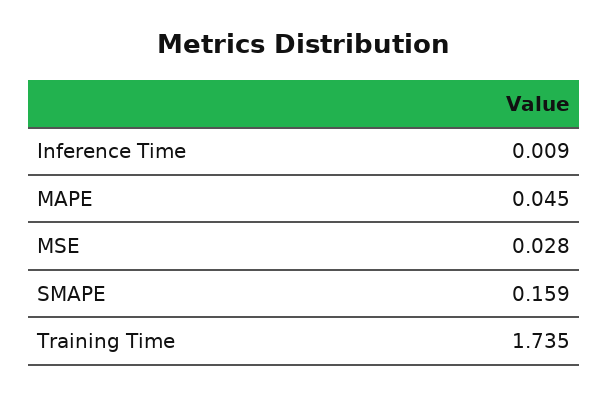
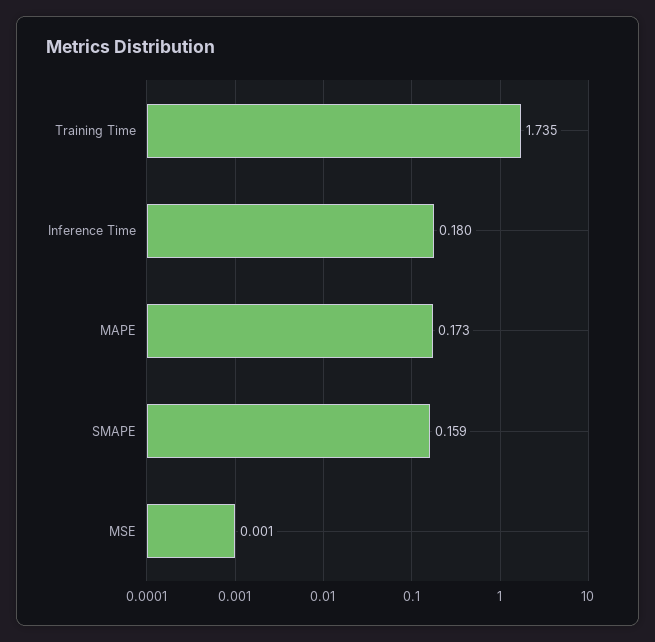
Inference Time: 0.009 -> 0.18
MAPE: 0.045 -> 0.173
MSE: 0.028 -> 0.001

